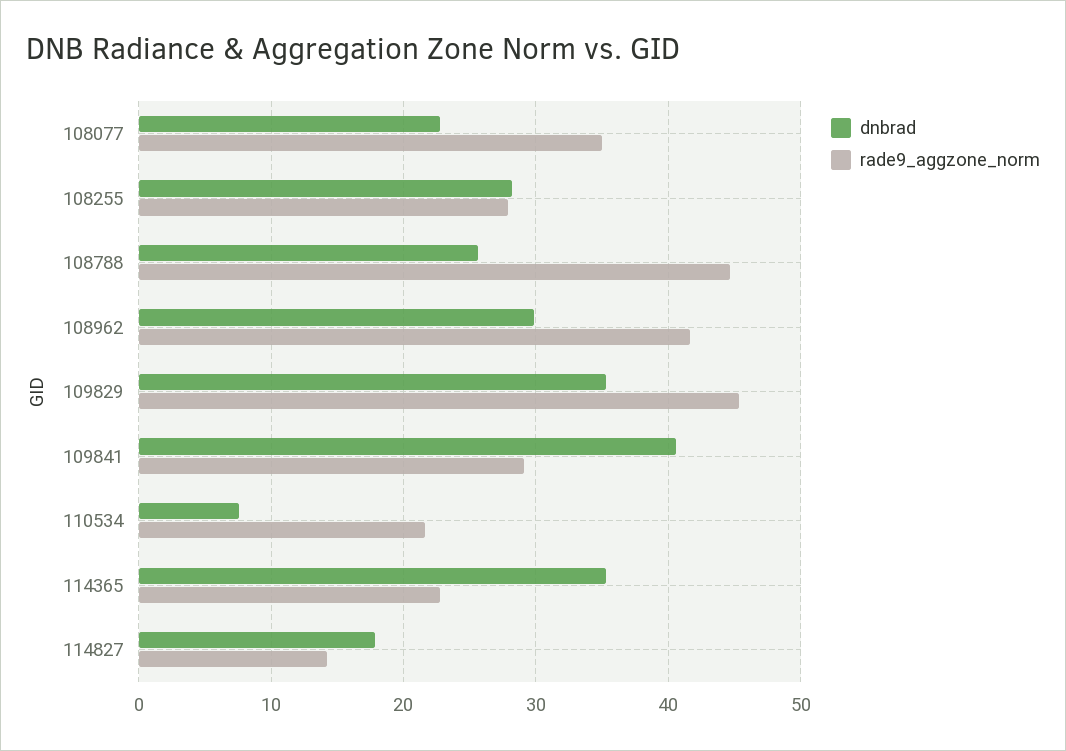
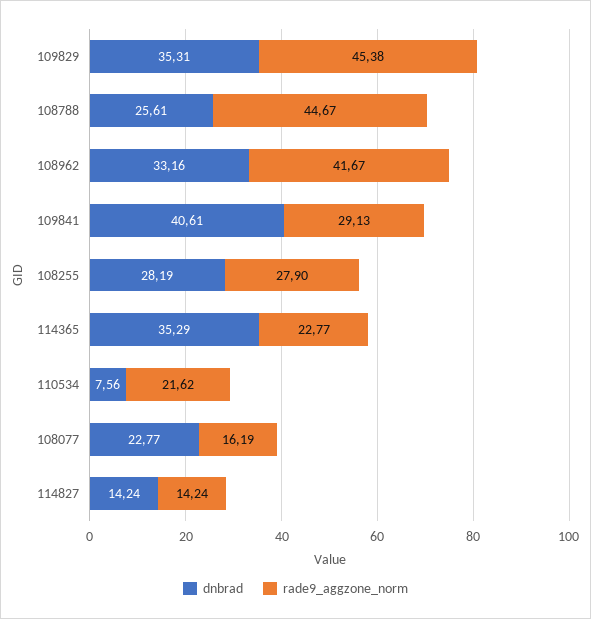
rade9_aggzone_norm, 108077: 35 -> 16.19
dnbrad, 108962: 30 -> 33.16
dnbrad, 114827: 18 -> 14.24

